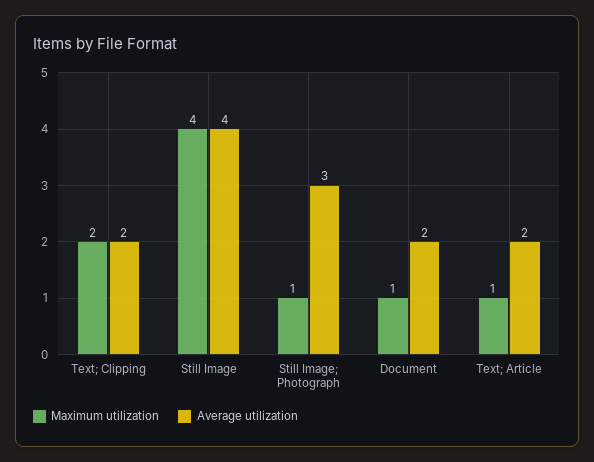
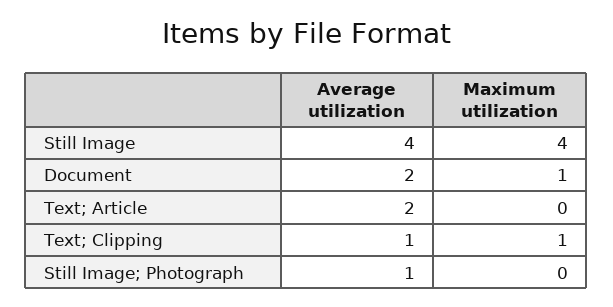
Maximum utilization, Text; Clipping: 2 -> 1
Average utilization, Text; Clipping: 2 -> 1
Maximum utilization, Still Image; Photograph: 1 -> 0
Average utilization, Still Image; Photograph: 3 -> 1
Maximum utilization, Text; Article: 1 -> 0

